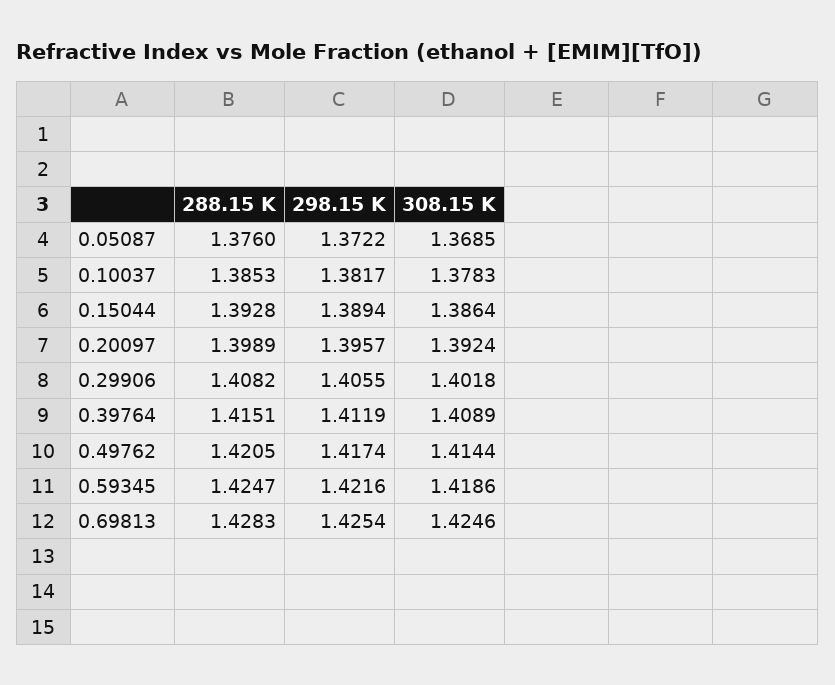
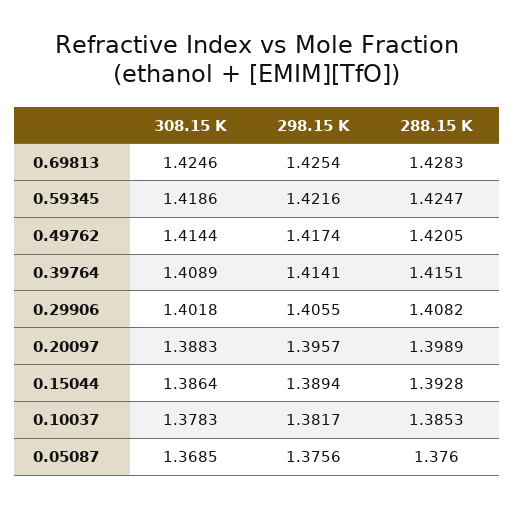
298.15 K, 0.05087: 1.3722 -> 1.3756
308.15 K, 0.20097: 1.3924 -> 1.3883
298.15 K, 0.39764: 1.4119 -> 1.4141

